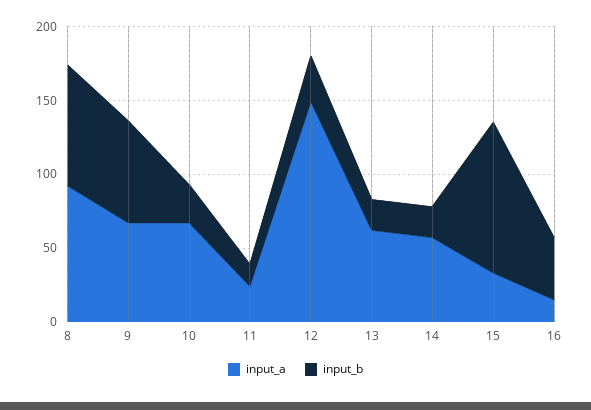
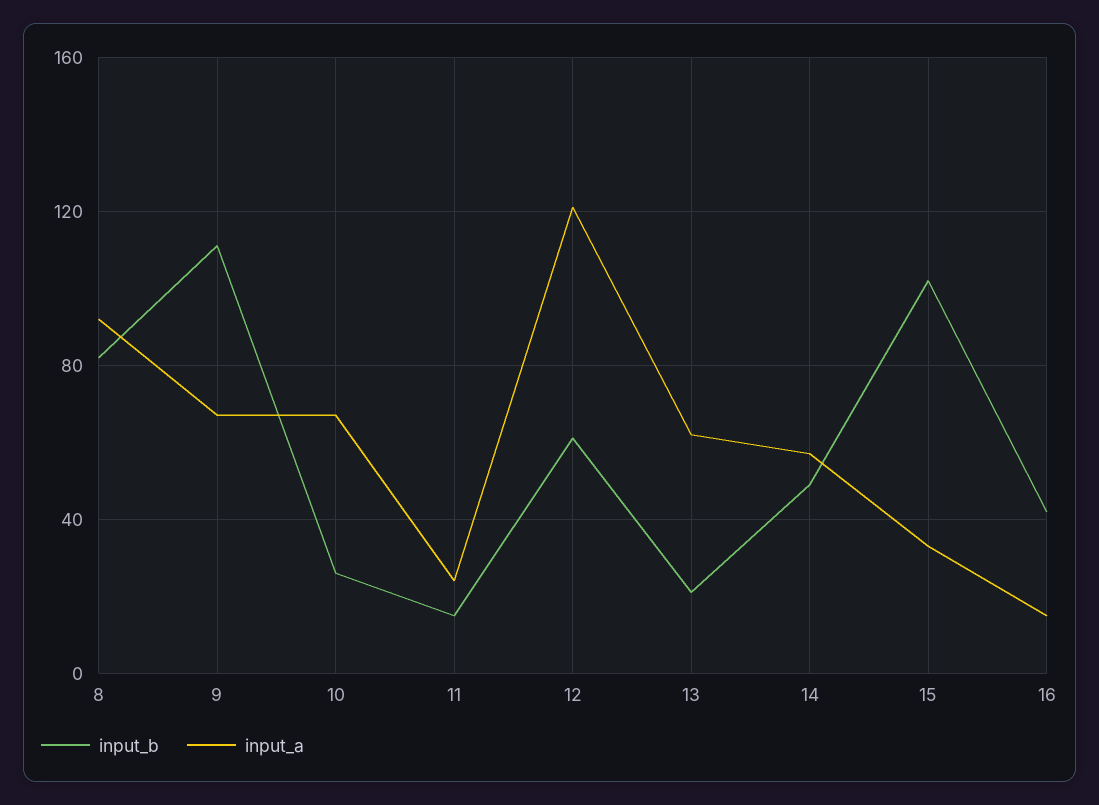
input_b, 9: 70 -> 110
input_a, 12: 150 -> 120
input_b, 12: 30 -> 60
input_b, 14: 20 -> 50

